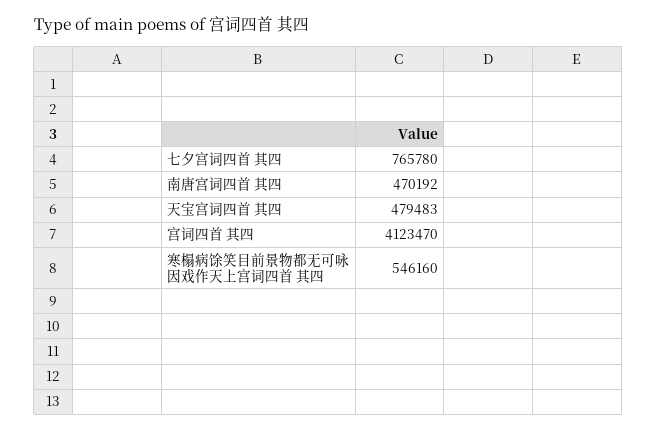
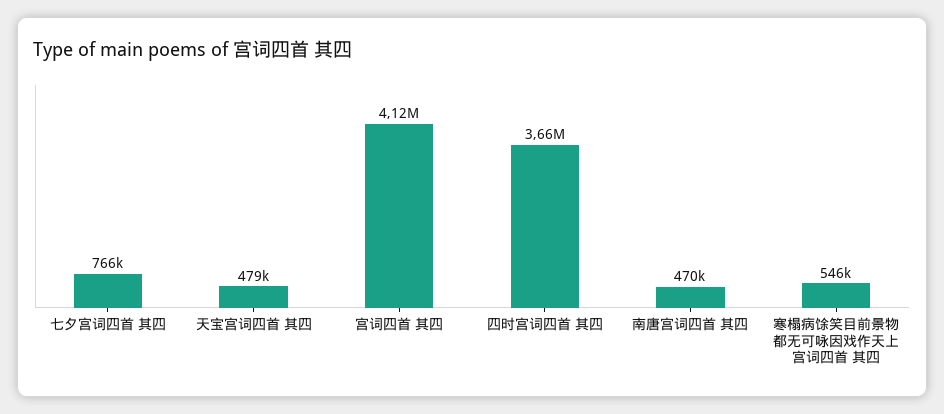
四时宫词四首 其四: none -> 3660000

